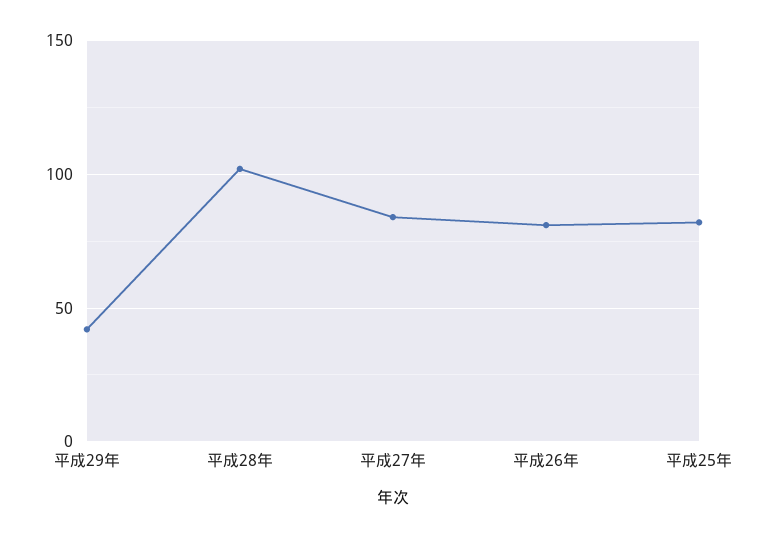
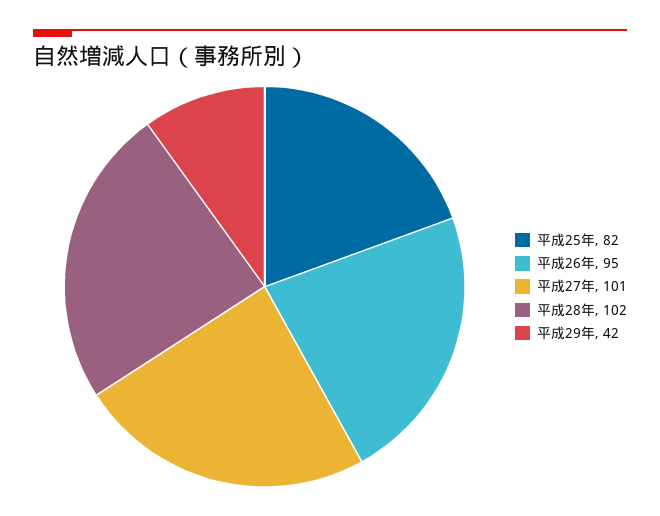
平成27年: 85 -> 101
平成26年: 80 -> 95

